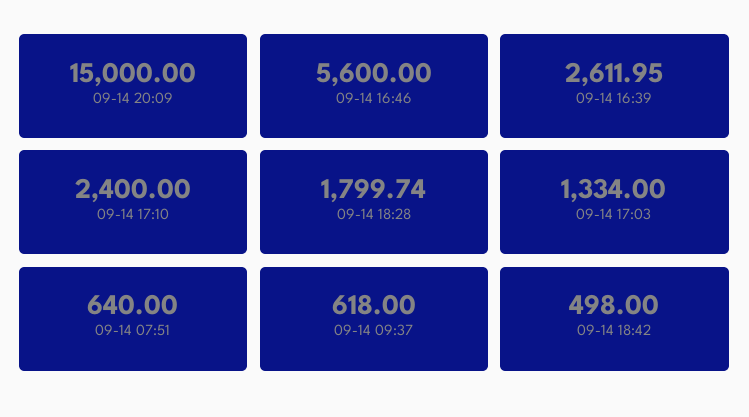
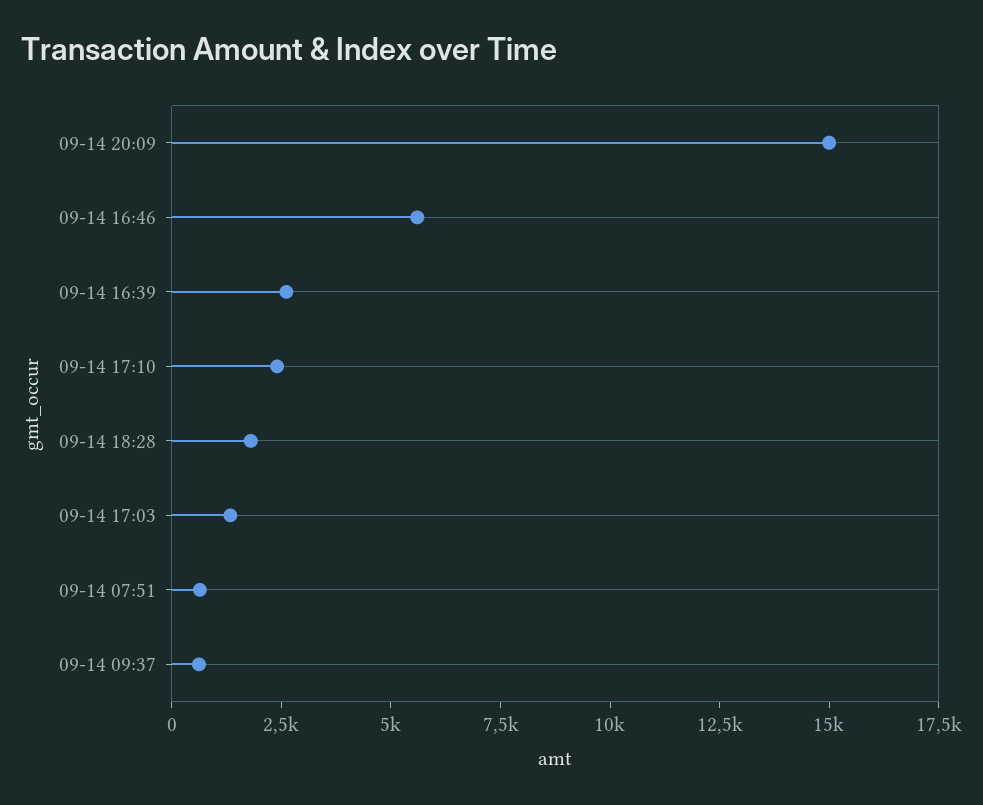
09-14 18:42: 498 -> none

